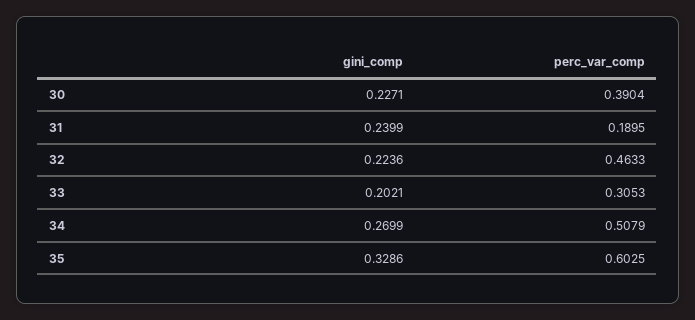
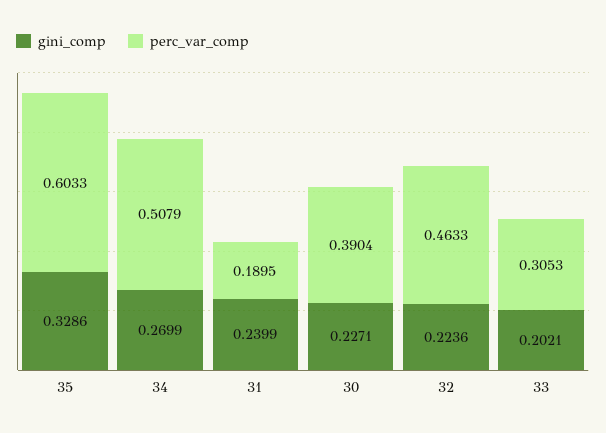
perc_var_comp, 35: 0.6025 -> 0.6033

